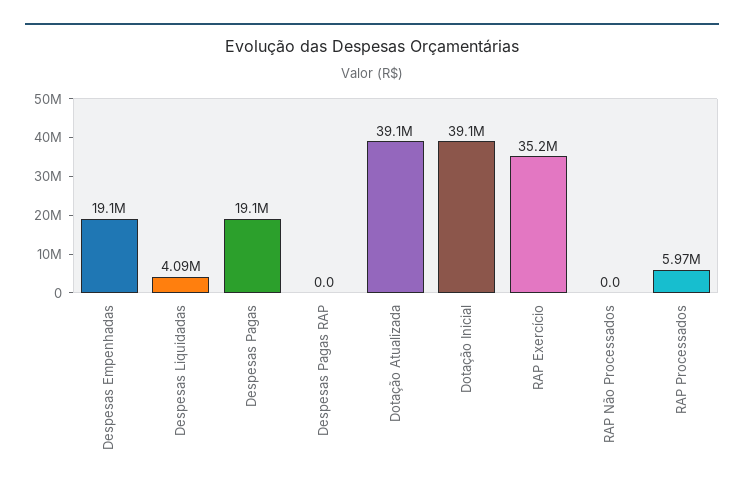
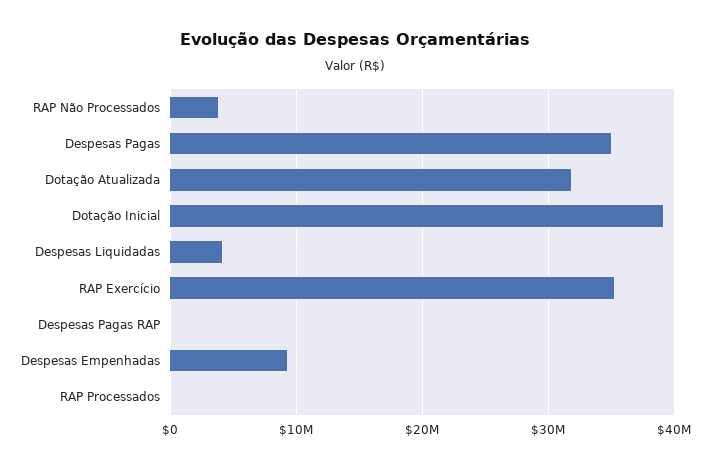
Despesas Empenhadas: 19100000 -> 9000000
Despesas Pagas: 19100000 -> 35000000
Dotação Atualizada: 39100000 -> 32000000
RAP Não Processados: 0 -> 4000000
RAP Processados: 5970000 -> 0

